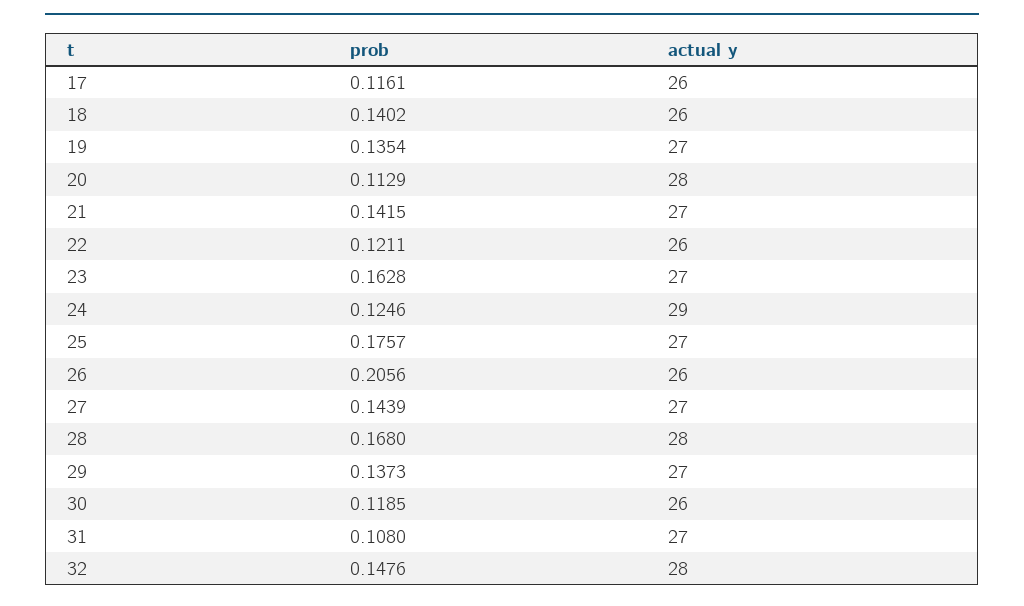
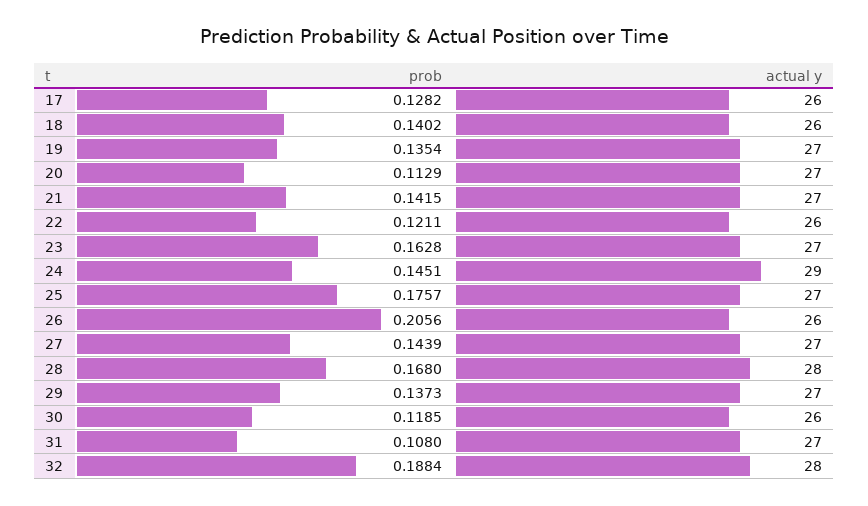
prob, 17: 0.1161 -> 0.1282
actual y, 20: 28 -> 27
prob, 24: 0.1246 -> 0.1451
prob, 32: 0.1476 -> 0.1884

